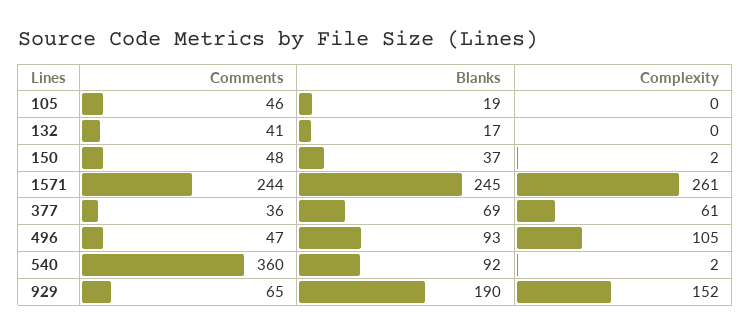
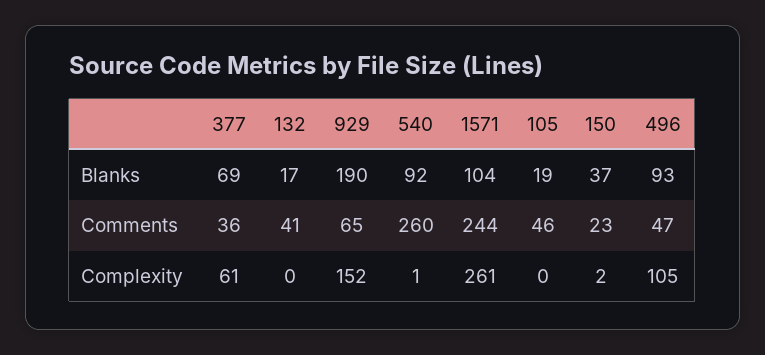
Comments, 150: 48 -> 23
Blanks, 1571: 245 -> 104
Comments, 540: 360 -> 260
Complexity, 540: 2 -> 1

